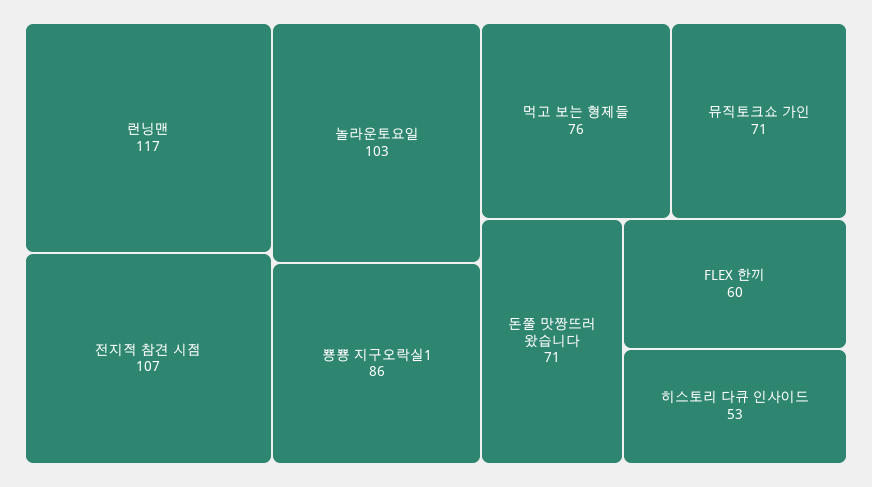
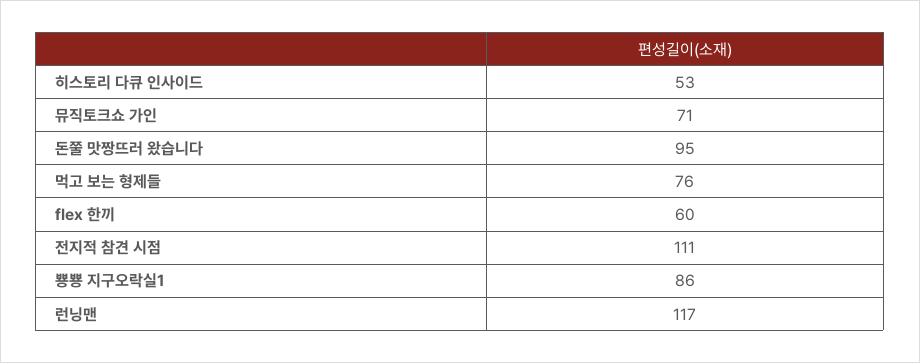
전지적 참견 시점: 107 -> 111
놀라운토요일: 103 -> none
돈쭐 맛짱뜨러 왔습니다: 71 -> 95

